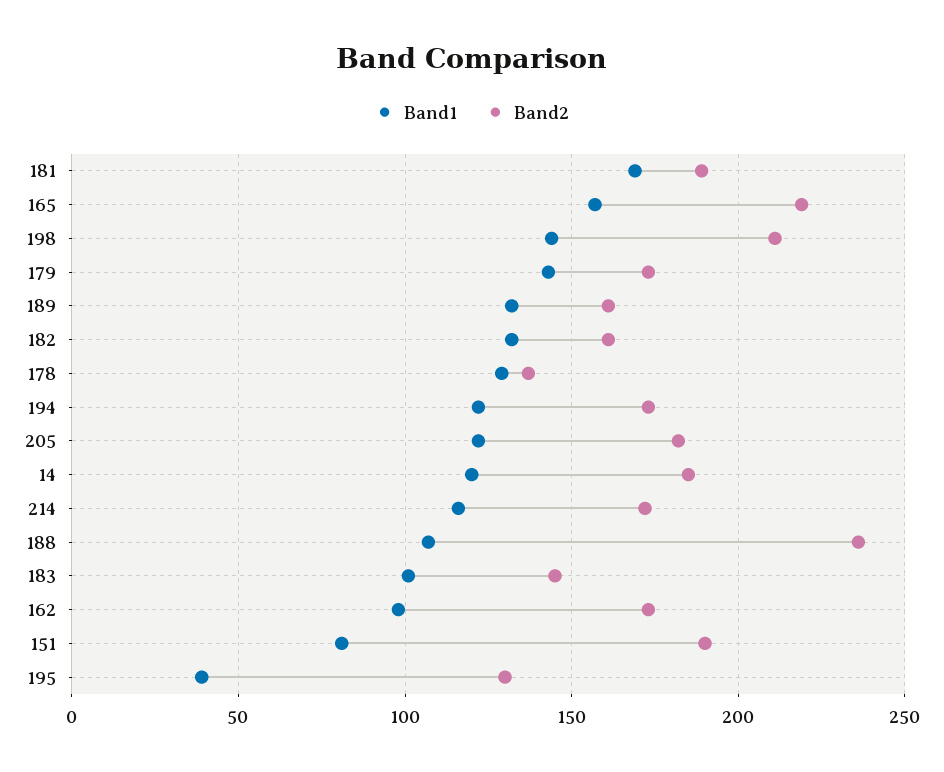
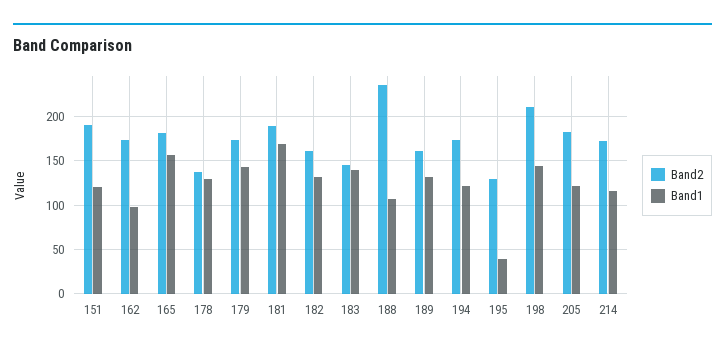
Band2, 165: 220 -> 180
Band1, 14: 120 -> none
Band2, 14: 185 -> none
Band1, 183: 100 -> 140
Band1, 151: 80 -> 120

